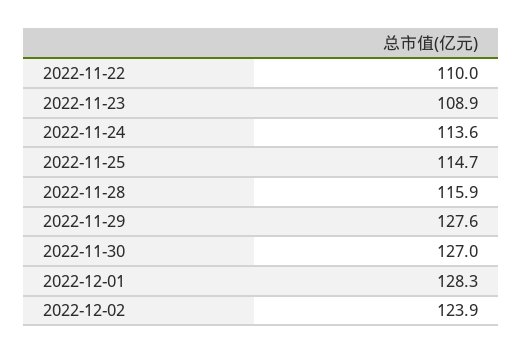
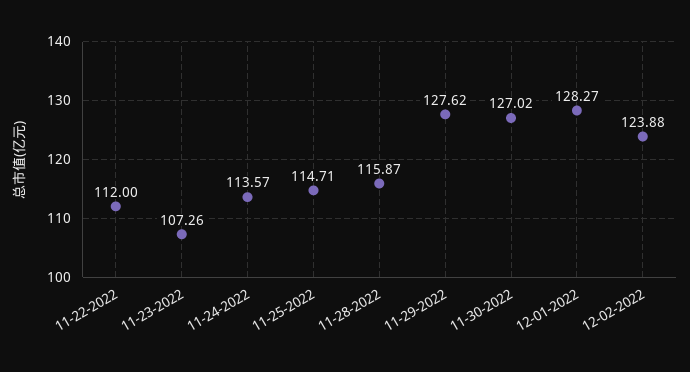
2022-11-22: 110 -> 112
2022-11-23: 108.9 -> 107.26

